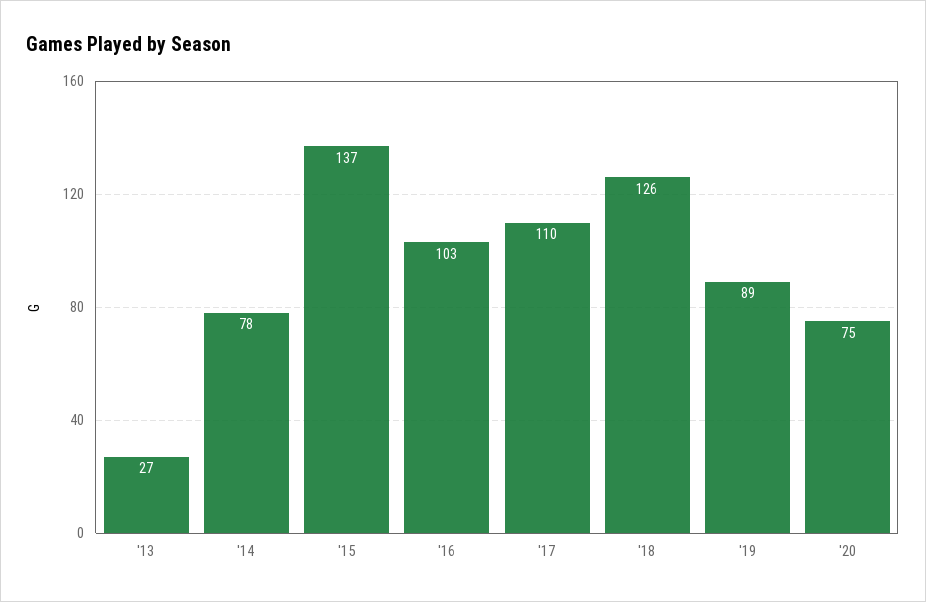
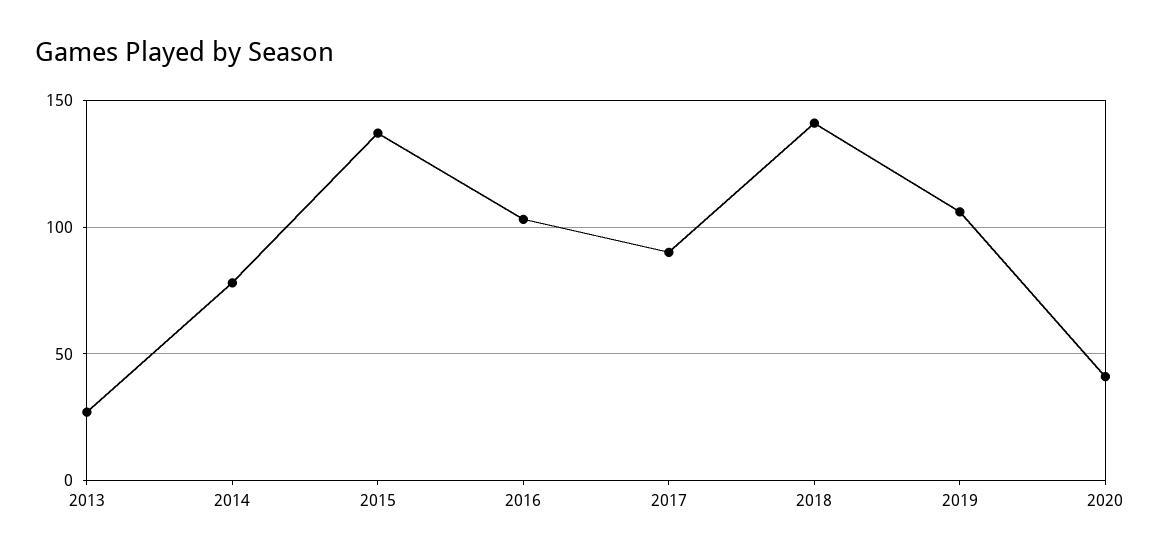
'17: 110 -> 90
'18: 126 -> 140
'19: 89 -> 105
'20: 75 -> 40

